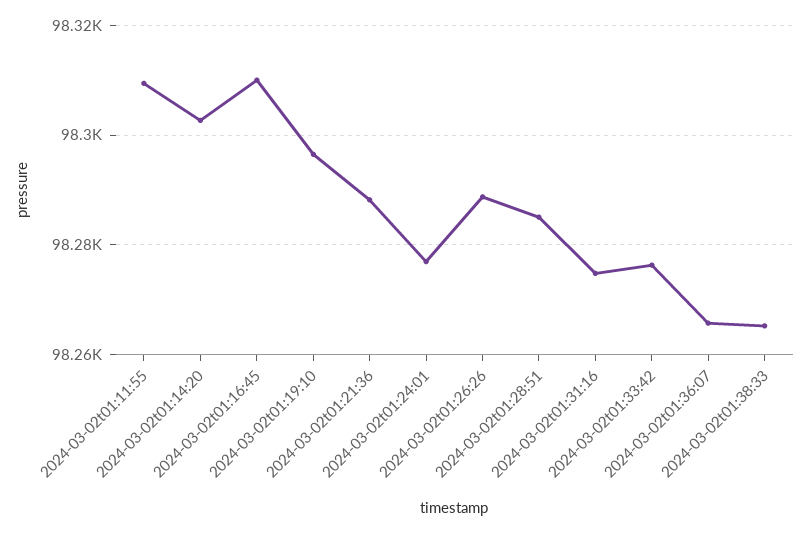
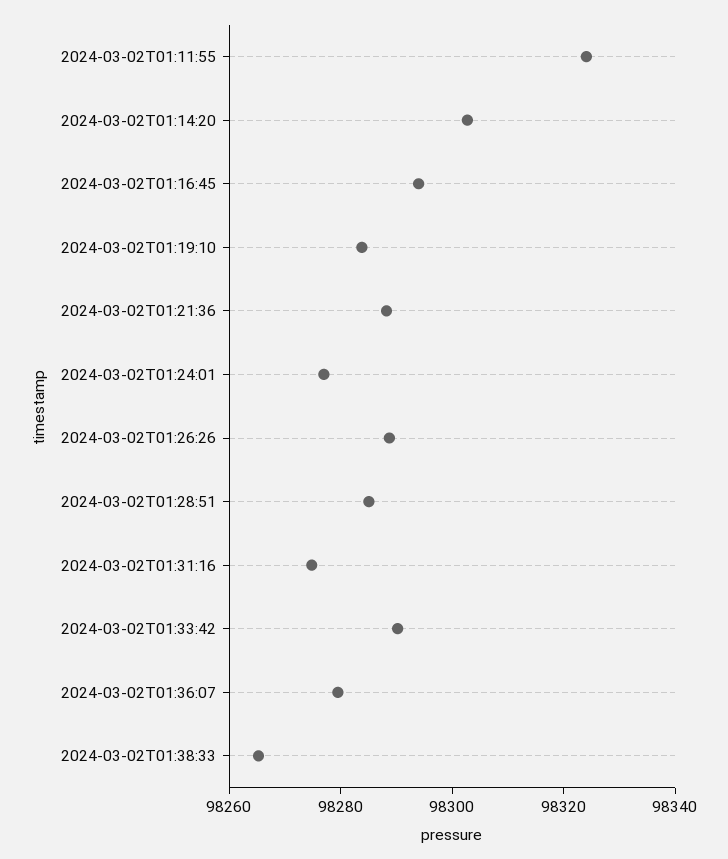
2024-03-02t01:11:55: 98310 -> 98325
2024-03-02t01:16:45: 98310 -> 98295
2024-03-02t01:19:10: 98296 -> 98285
2024-03-02t01:33:42: 98276 -> 98290
2024-03-02t01:36:07: 98266 -> 98280

